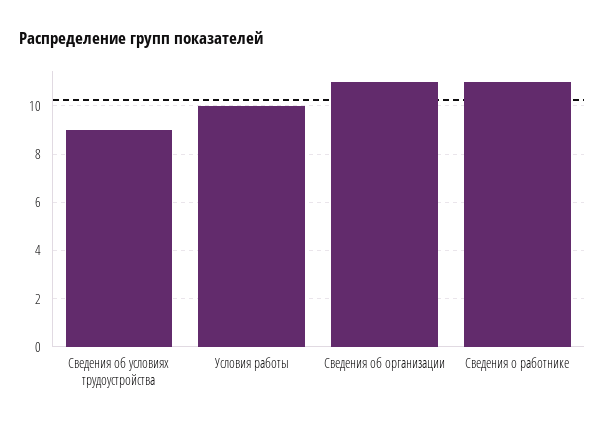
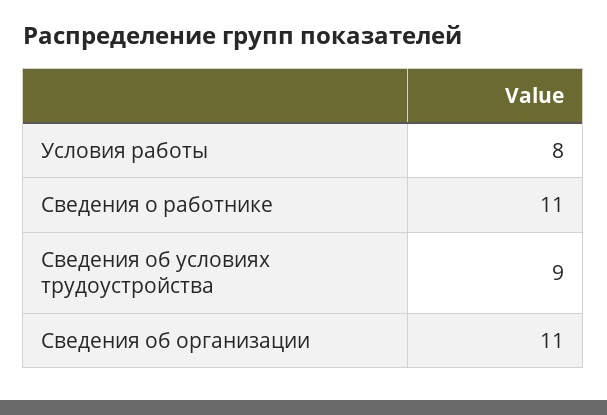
Условия работы: 10 -> 8

